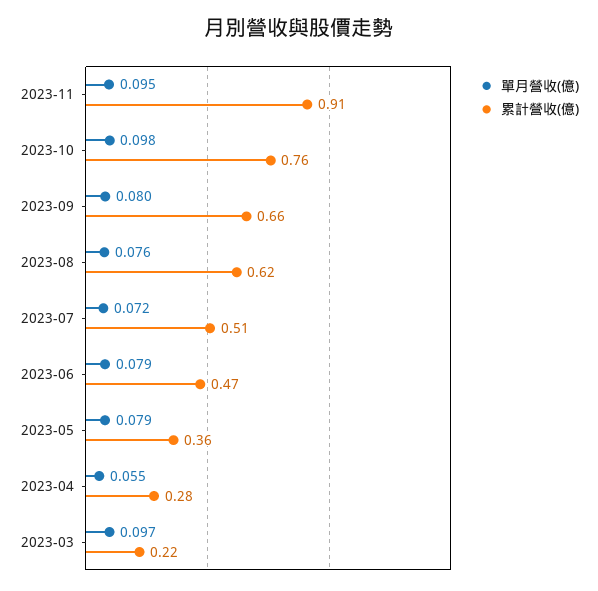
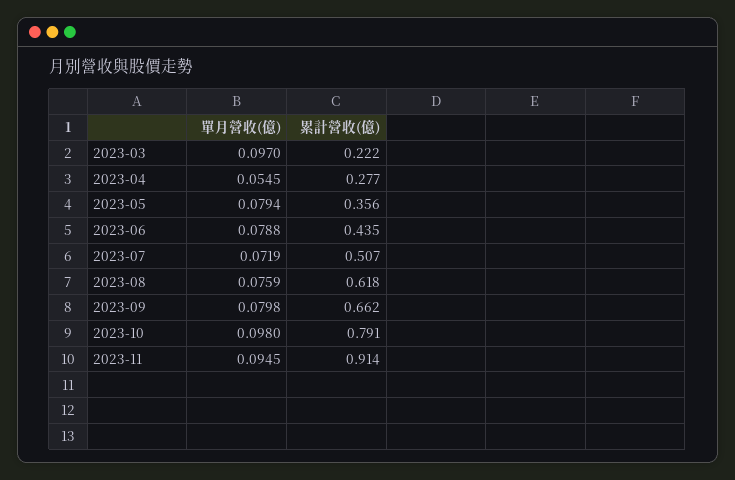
累計營收(億), 2023-10: 0.76 -> 0.791
累計營收(億), 2023-06: 0.47 -> 0.435

